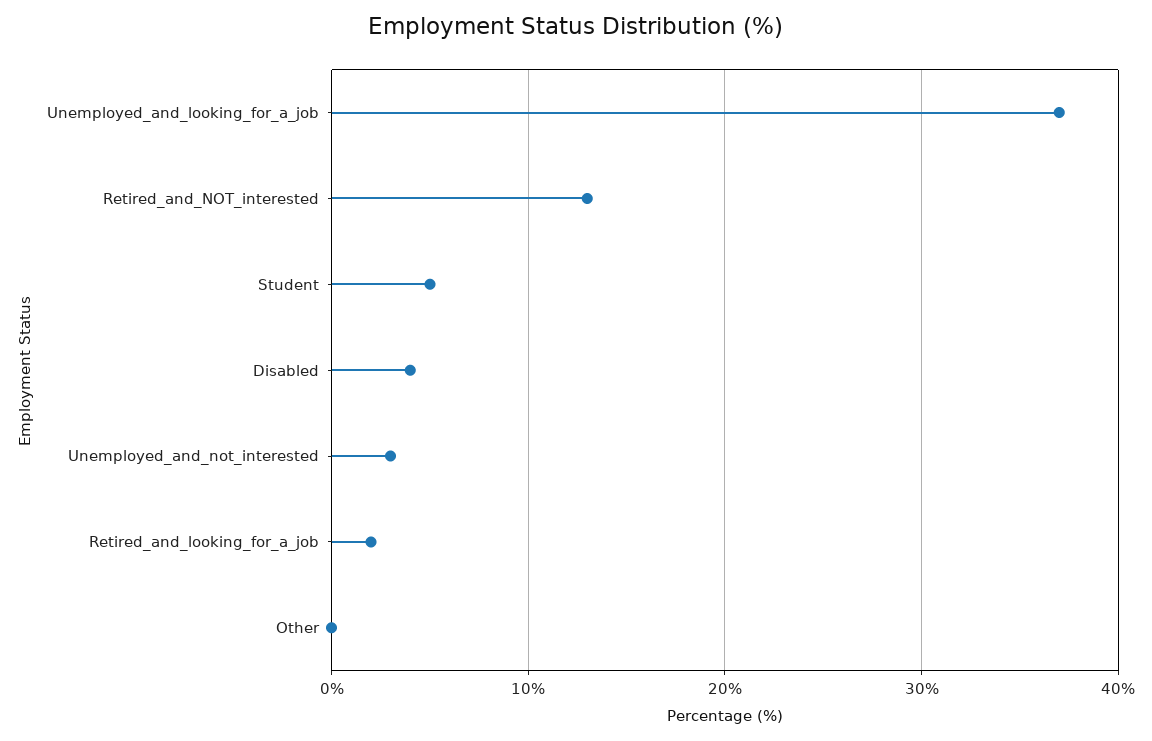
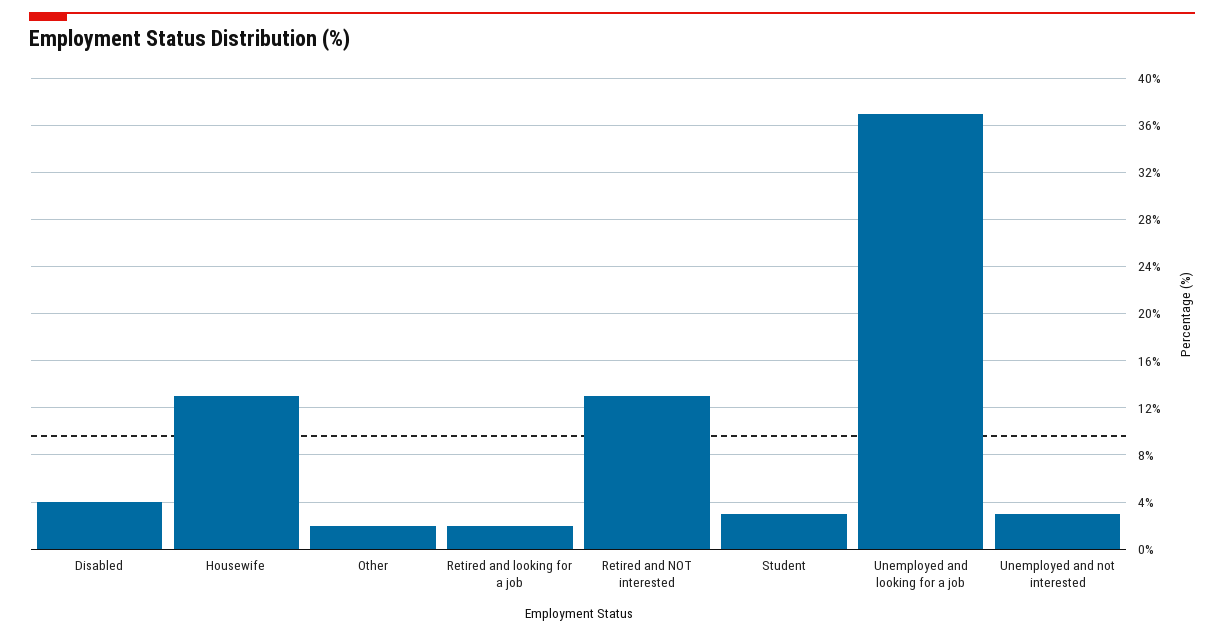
Student: 5 -> 3
Other: 0 -> 2
Housewife: none -> 13

